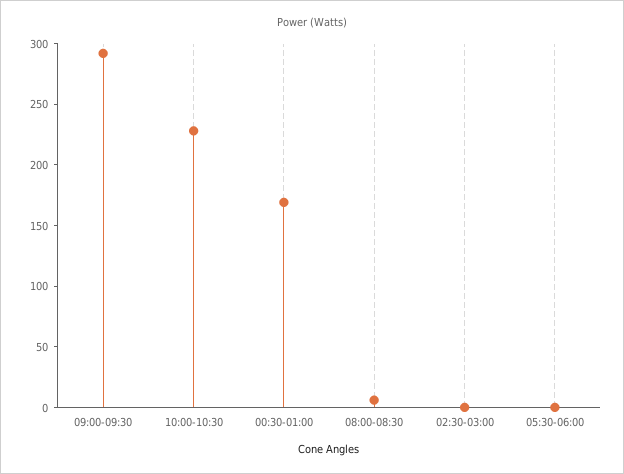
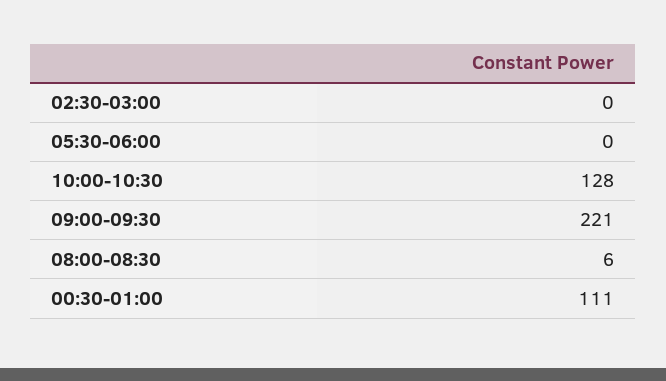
09:00-09:30: 290 -> 221
10:00-10:30: 230 -> 128
00:30-01:00: 170 -> 111

